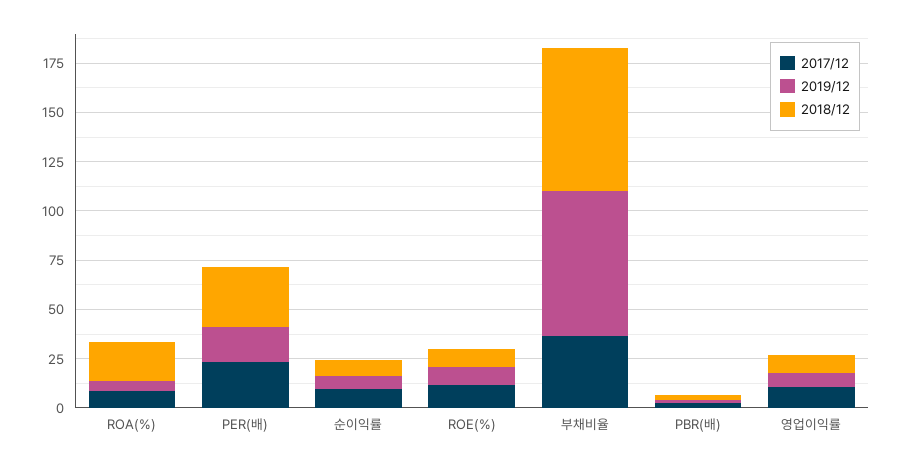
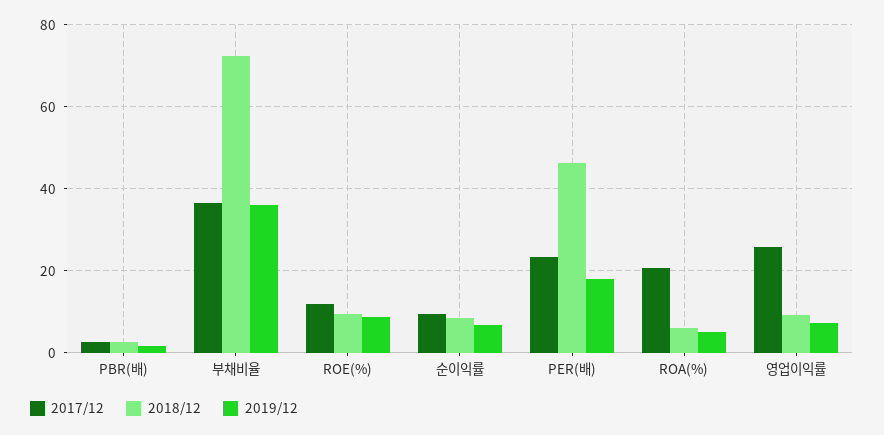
2017/12, ROA(%): 10 -> 20
2018/12, ROA(%): 20 -> 6
2018/12, PER(배): 30 -> 46
2019/12, 부채비율: 75 -> 36
2017/12, 영업이익률: 10 -> 26

